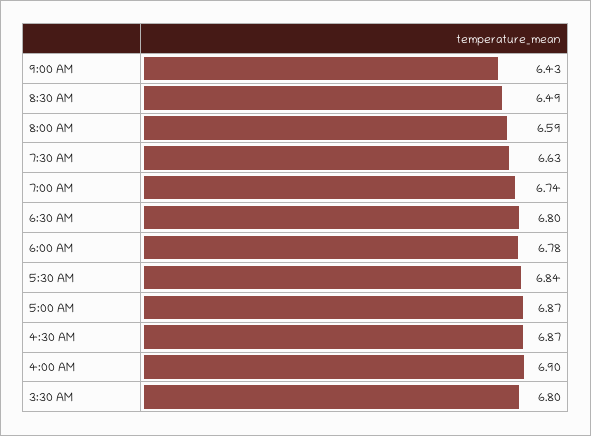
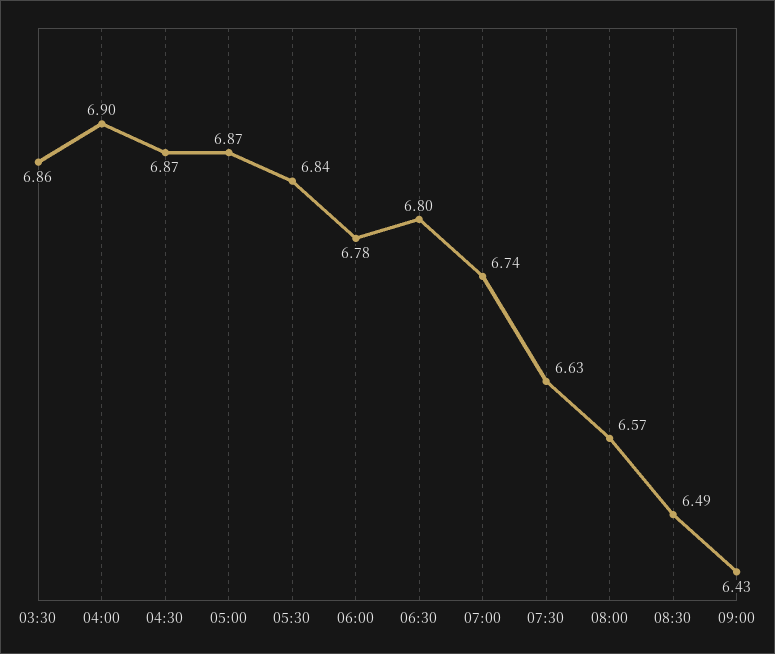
8:00 AM: 6.59 -> 6.57
3:30 AM: 6.8 -> 6.86

